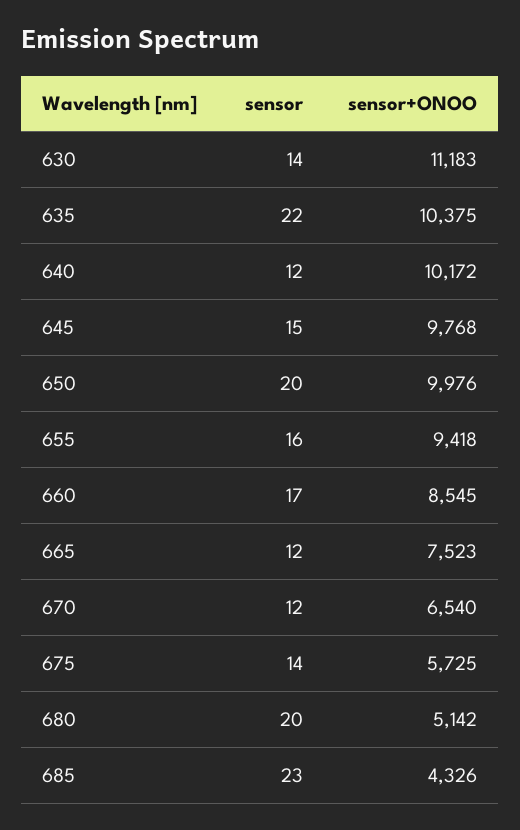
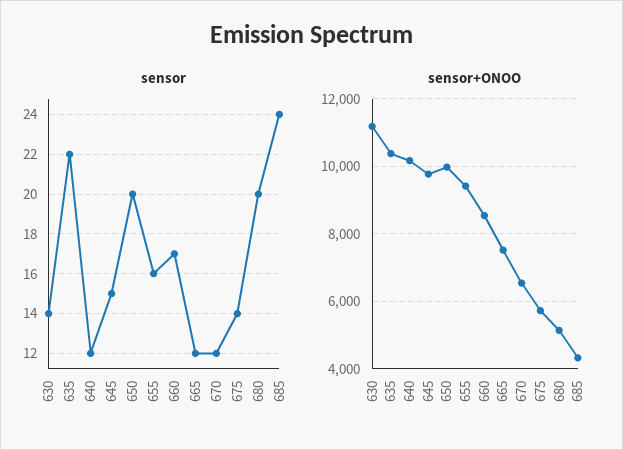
sensor, 685: 23 -> 24

